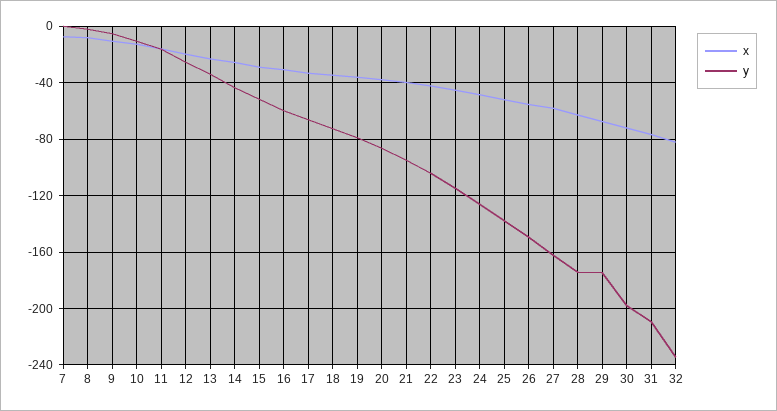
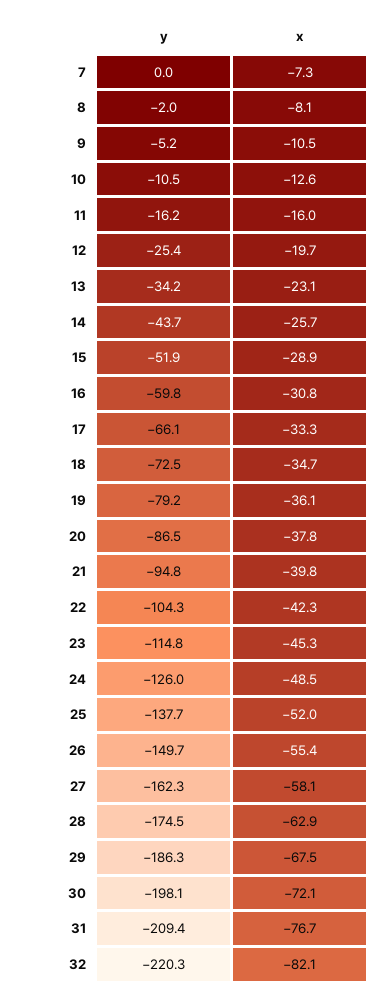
y, 29: -175 -> -186.3
y, 32: -235 -> -220.3

